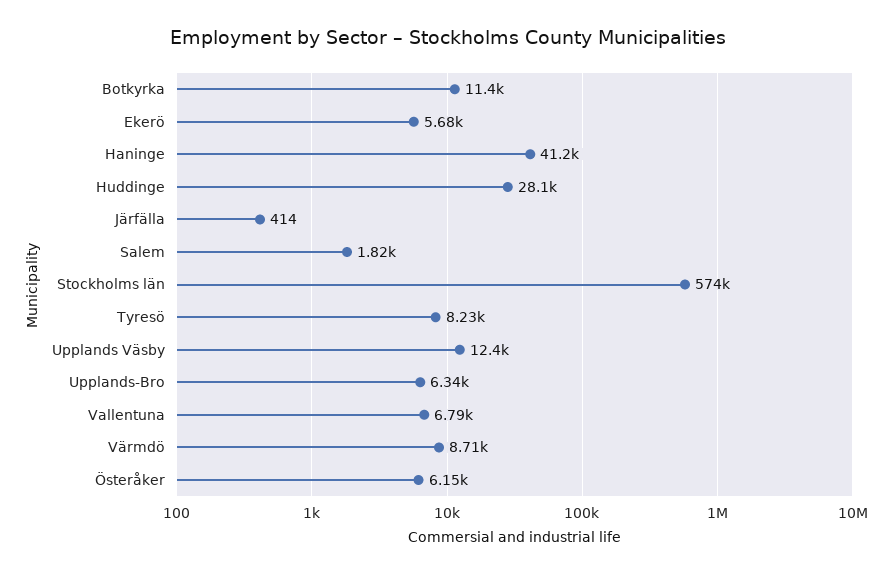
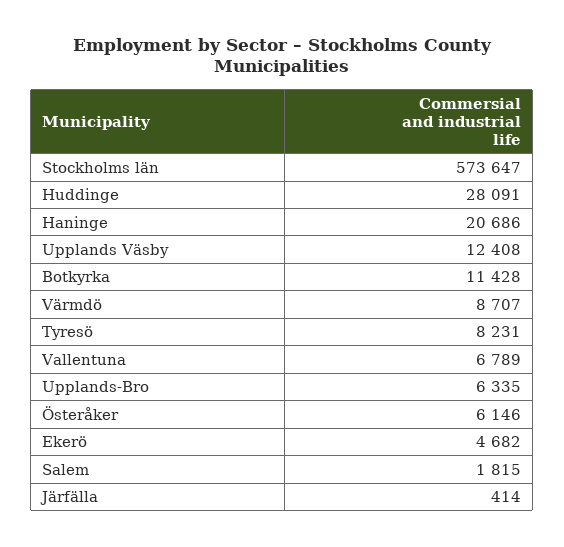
Ekerö: 5680 -> 4682
Haninge: 41200 -> 20686

